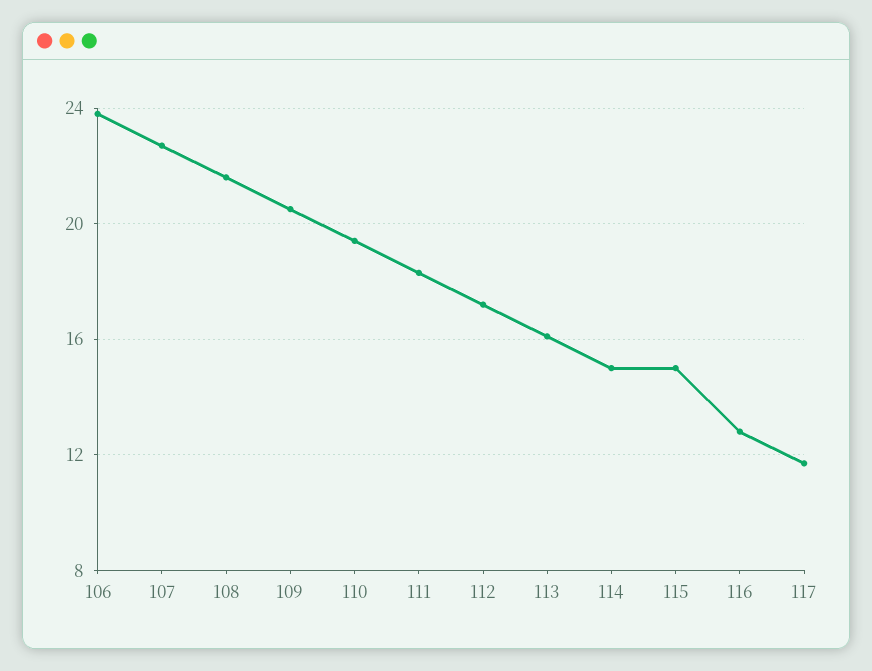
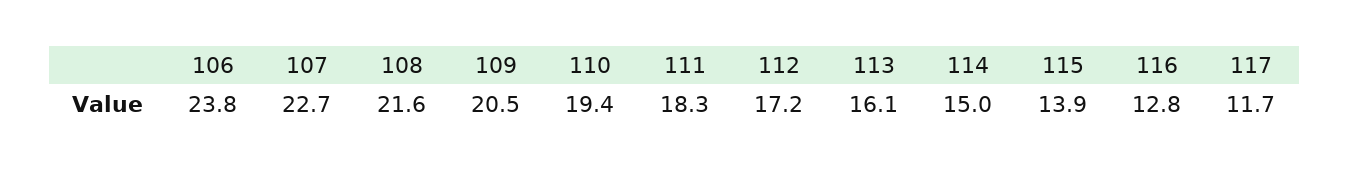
115: 15 -> 13.9

